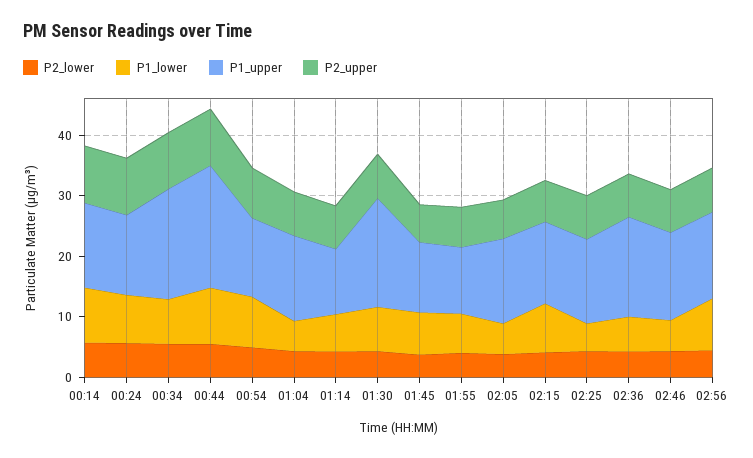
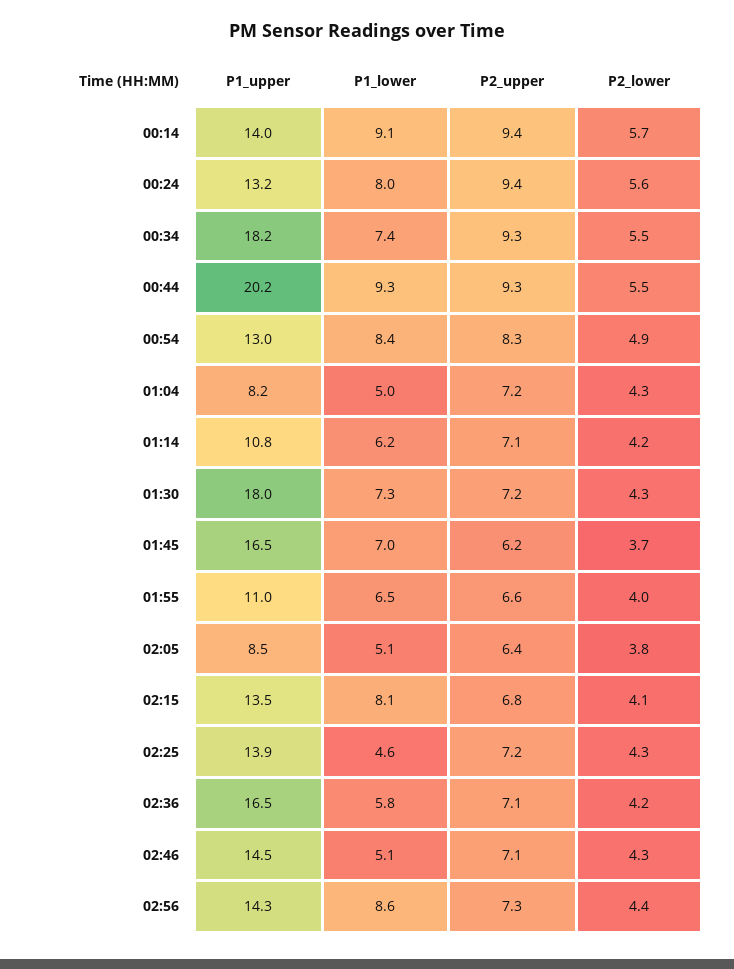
P1_upper, 01:04: 14 -> 8.2
P1_upper, 01:45: 12 -> 16.5
P1_upper, 02:05: 14 -> 8.5

